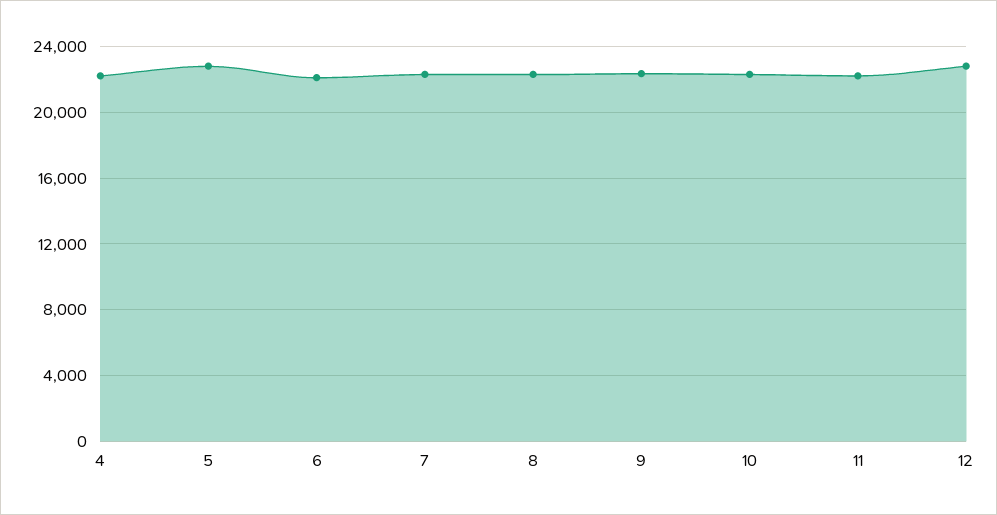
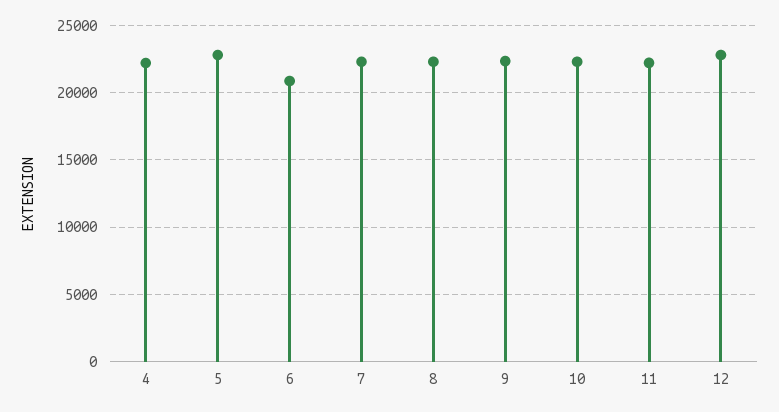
6: 22000 -> 21000

